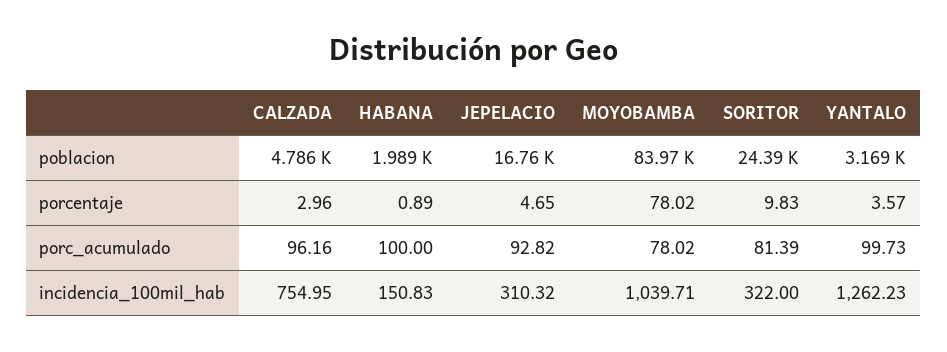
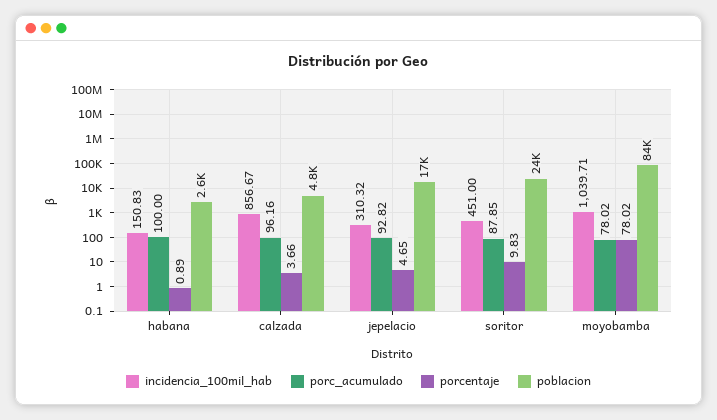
poblacion, HABANA: 1989 -> 2600
poblacion, YANTALO: 3169 -> none
porcentaje, CALZADA: 2.96 -> 3.66
porcentaje, YANTALO: 3.57 -> none
porc_acumulado, SORITOR: 81.39 -> 87.85
porc_acumulado, YANTALO: 99.73 -> none
incidencia_100mil_hab, CALZADA: 754.95 -> 856.67
incidencia_100mil_hab, SORITOR: 322 -> 451
incidencia_100mil_hab, YANTALO: 1262.23 -> none

